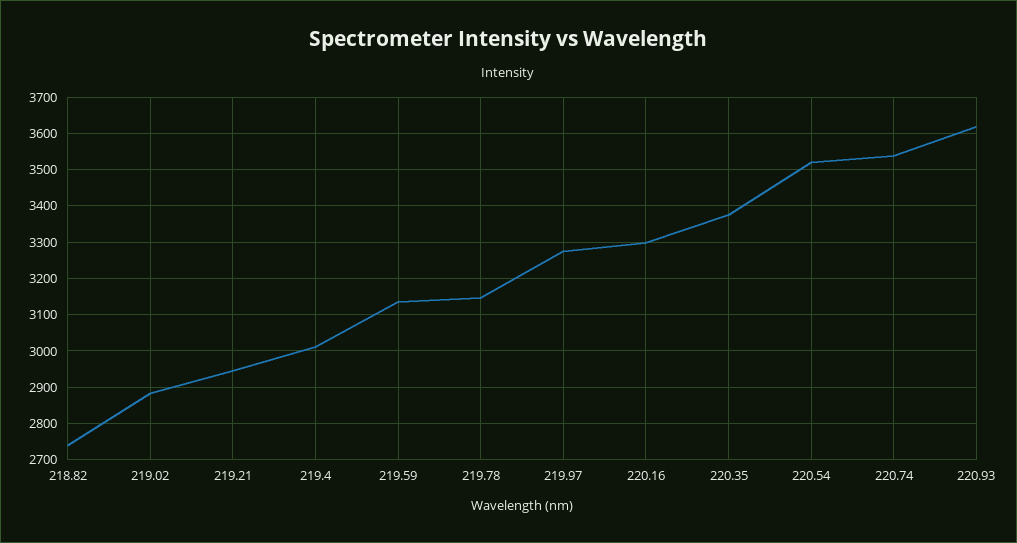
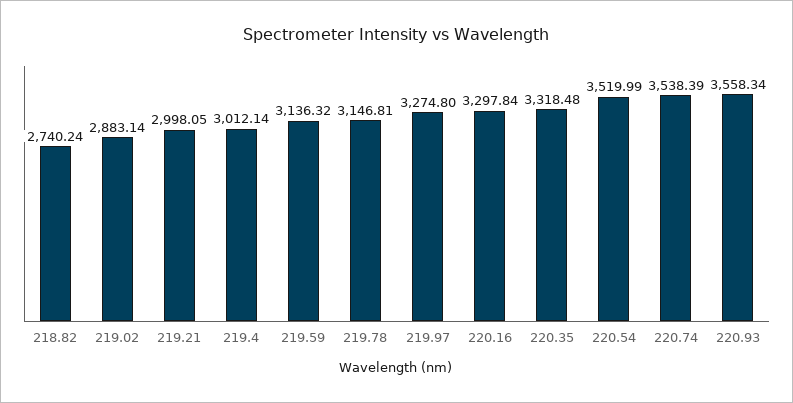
219.21: 2940 -> 2998.05
220.35: 3380 -> 3318.48
220.93: 3620 -> 3558.34

